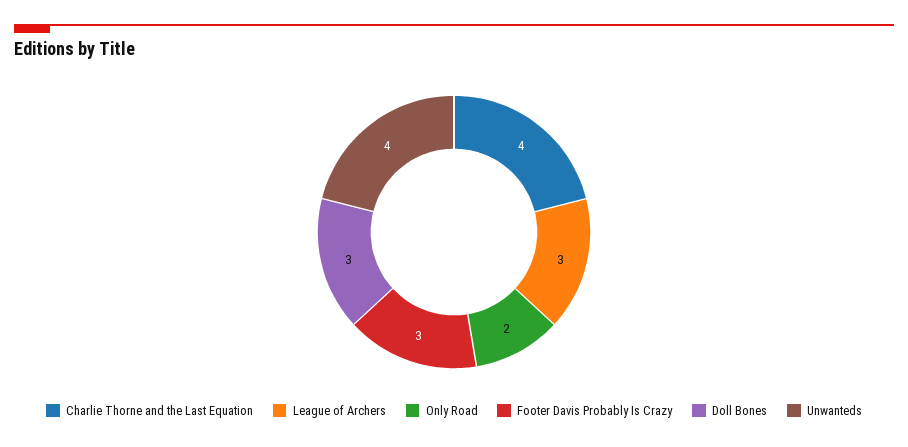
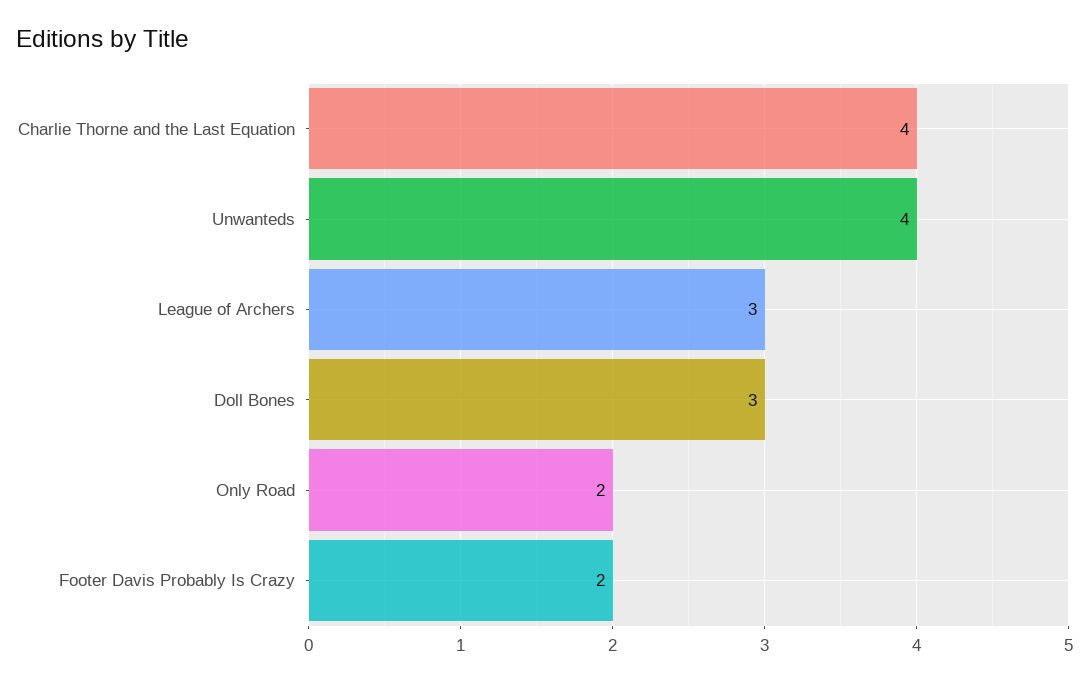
Footer Davis Probably Is Crazy: 3 -> 2

